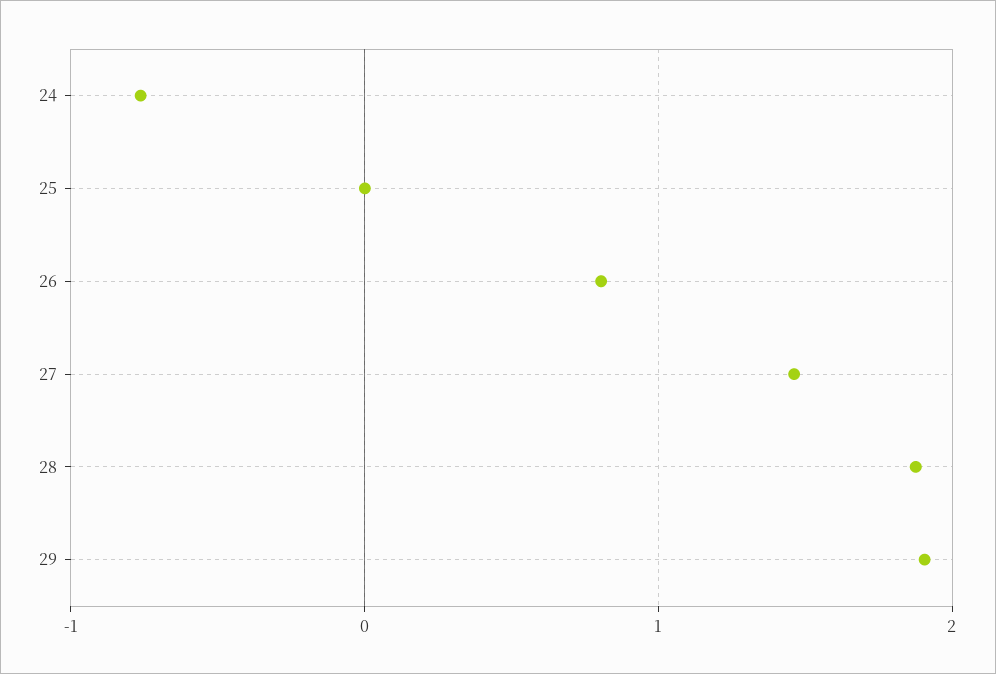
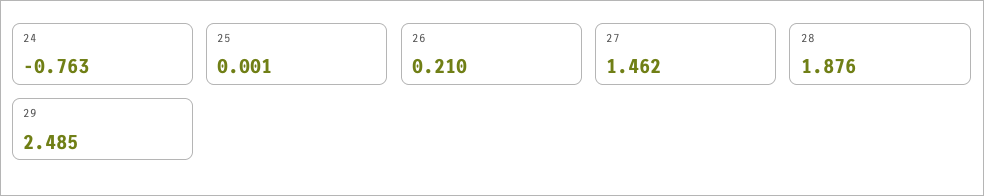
26: 0.8 -> 0.21
29: 1.9 -> 2.485

